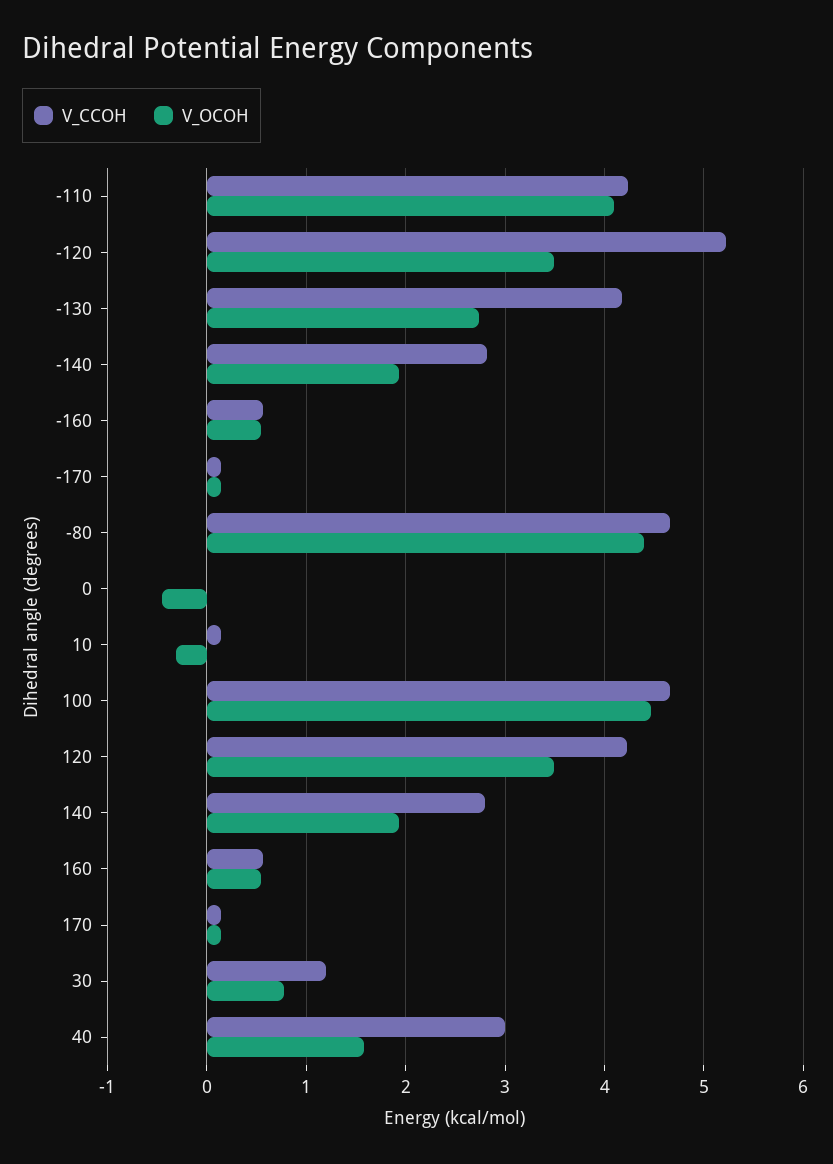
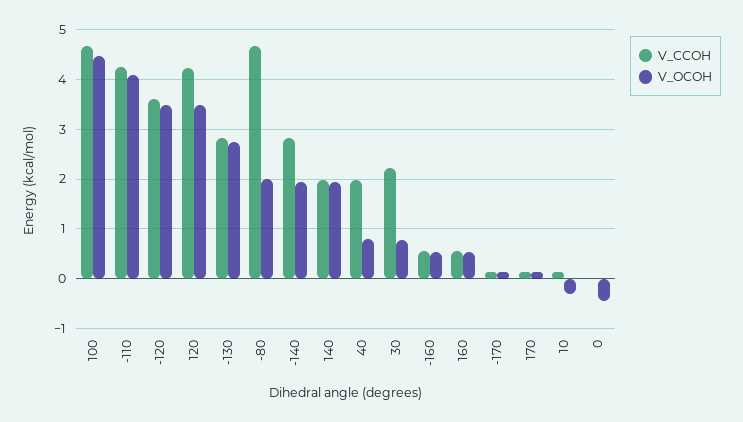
V_CCOH, -120: 5.2 -> 3.6
V_CCOH, -130: 4.2 -> 2.8
V_OCOH, -80: 4.4 -> 2
V_CCOH, 140: 2.8 -> 2
V_CCOH, 30: 1.2 -> 2.2
V_CCOH, 40: 3 -> 2
V_OCOH, 40: 1.6 -> 0.8

